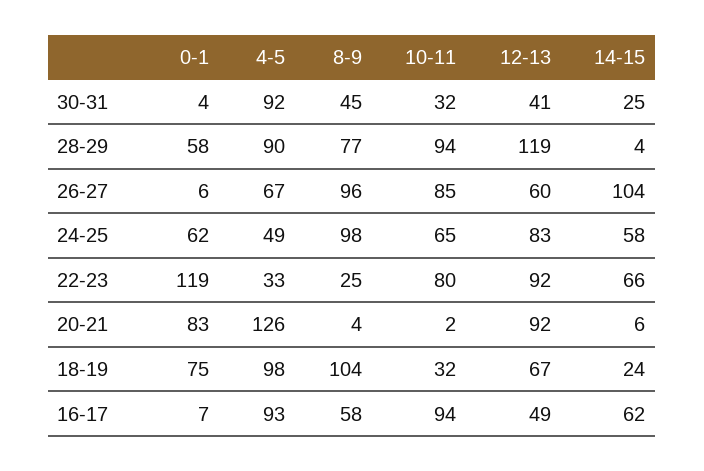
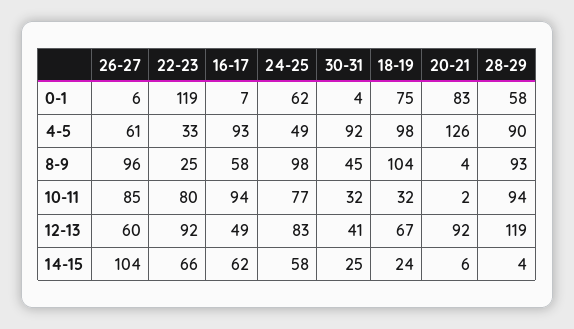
8-9, 28-29: 77 -> 93
4-5, 26-27: 67 -> 61
10-11, 24-25: 65 -> 77

